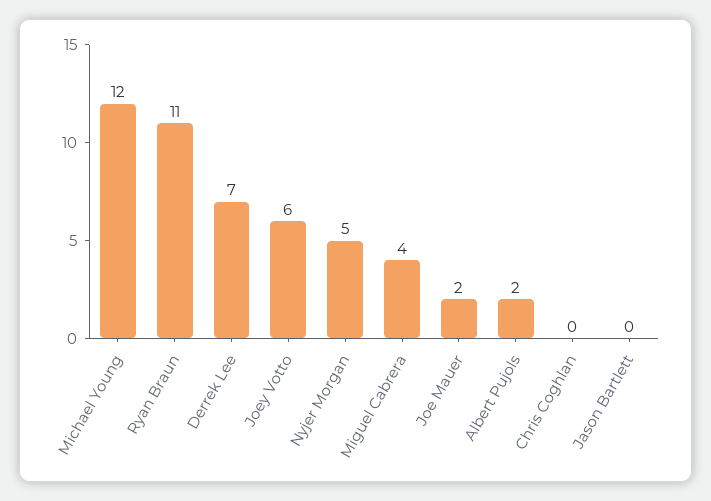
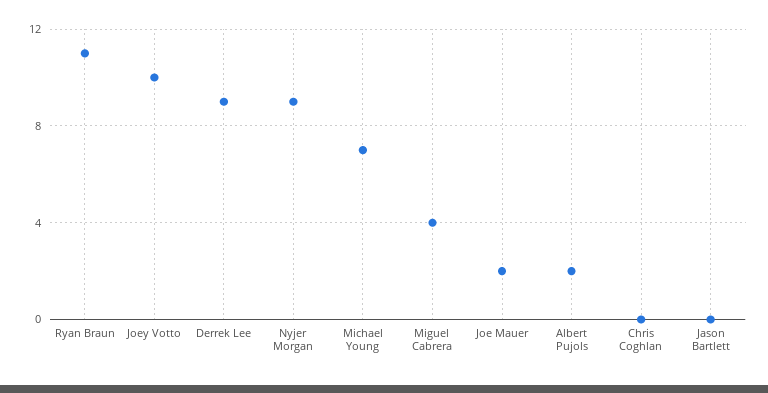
Michael Young: 12 -> 7
Derrek Lee: 7 -> 9
Joey Votto: 6 -> 10
Nyjer Morgan: 5 -> 9

